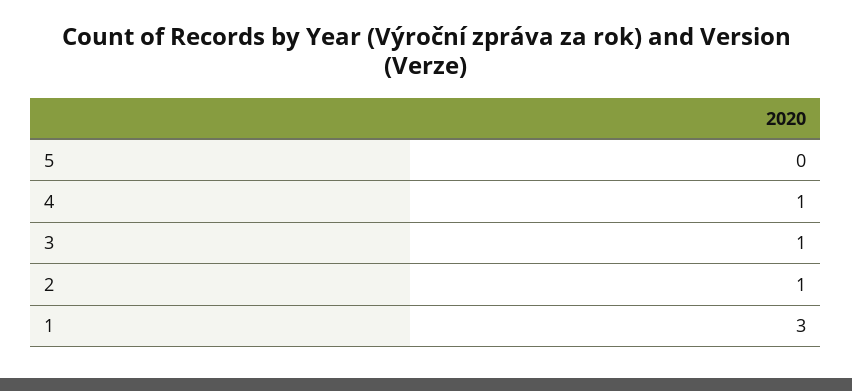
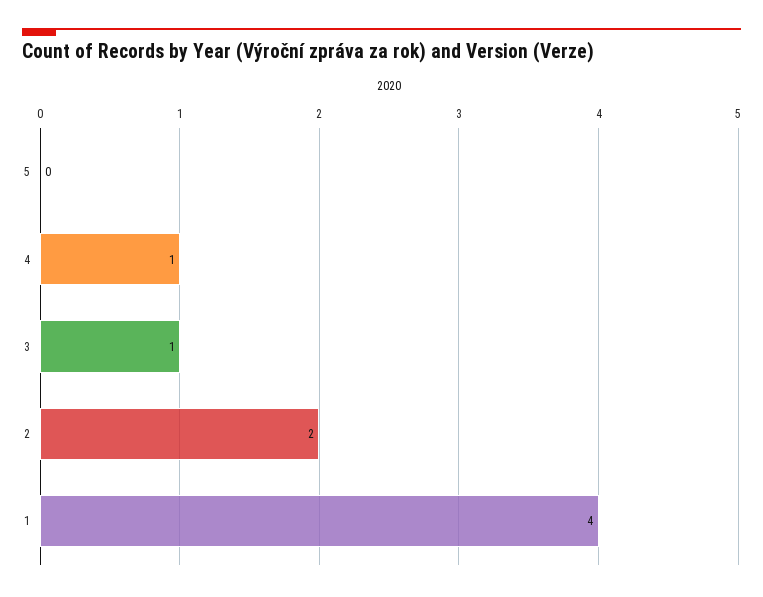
2: 1 -> 2
1: 3 -> 4

